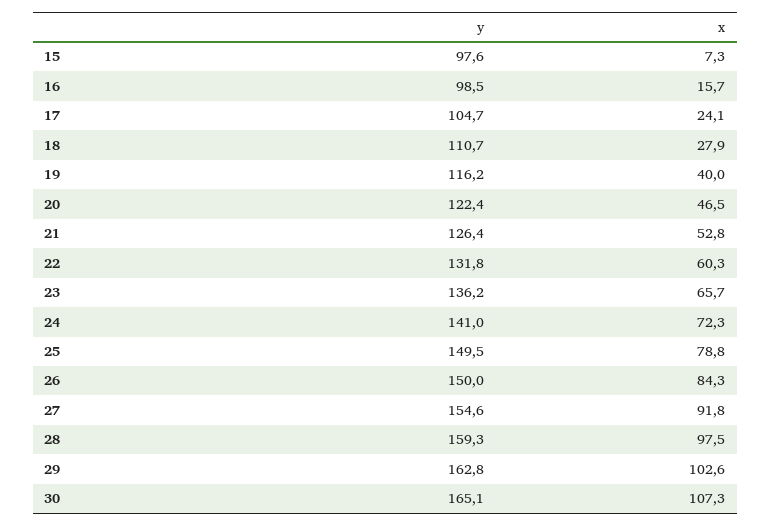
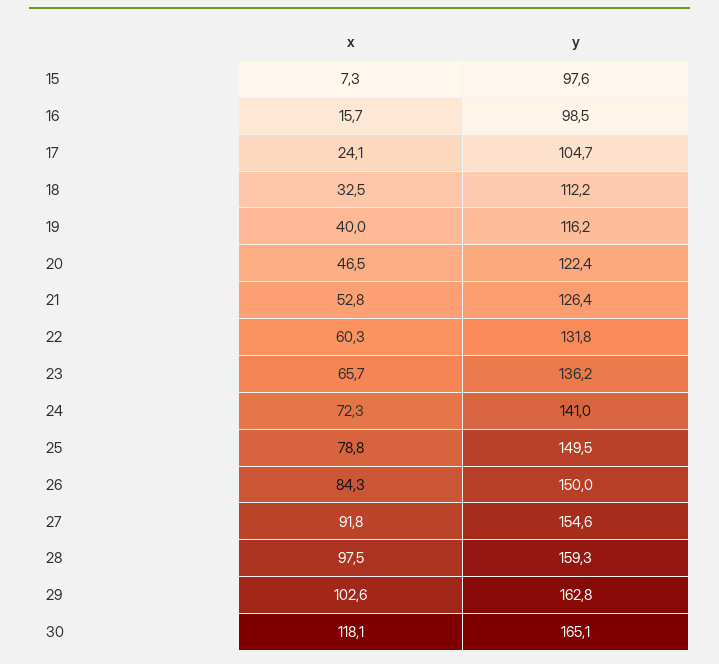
y, 18: 110.7 -> 112.2
x, 18: 27.9 -> 32.5
x, 30: 107.3 -> 118.1

